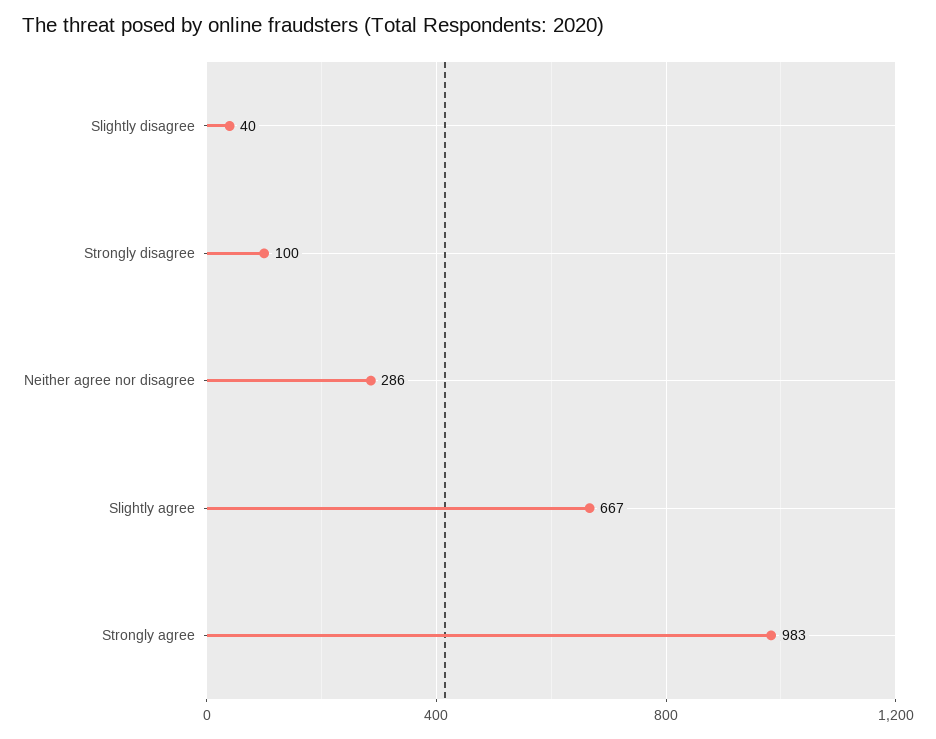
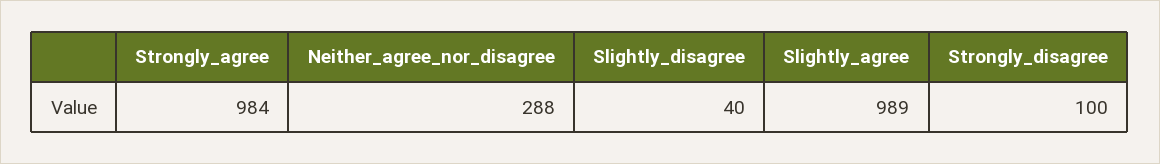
Neither agree nor disagree: 286 -> 288
Slightly agree: 667 -> 989
Strongly agree: 983 -> 984

